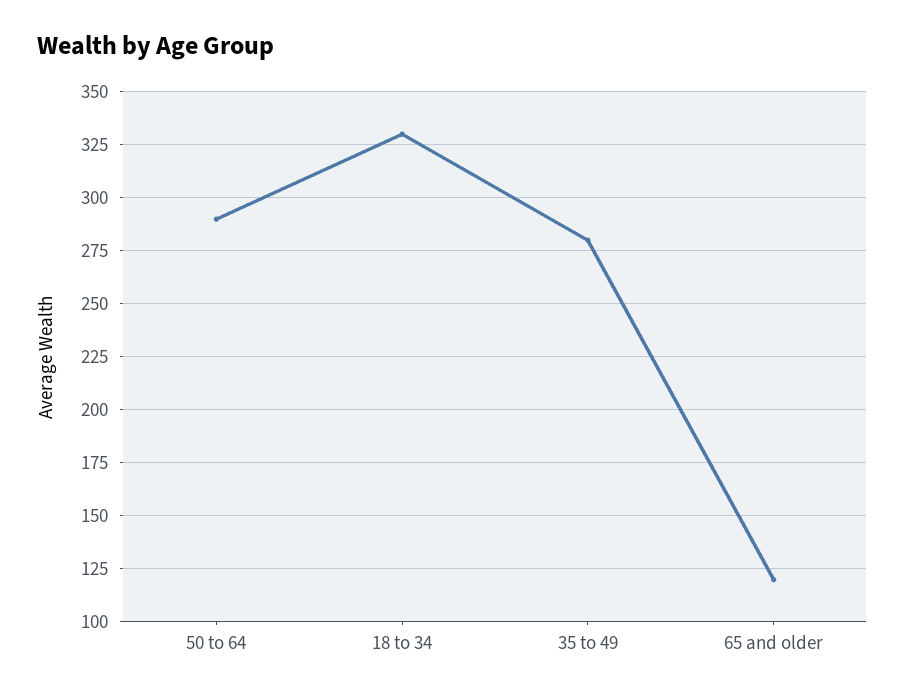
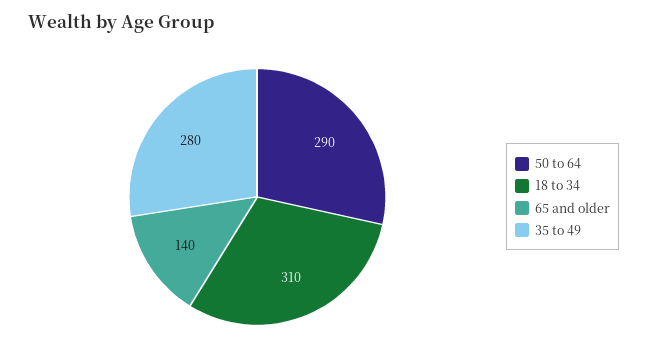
18 to 34: 330 -> 310
65 and older: 120 -> 140

